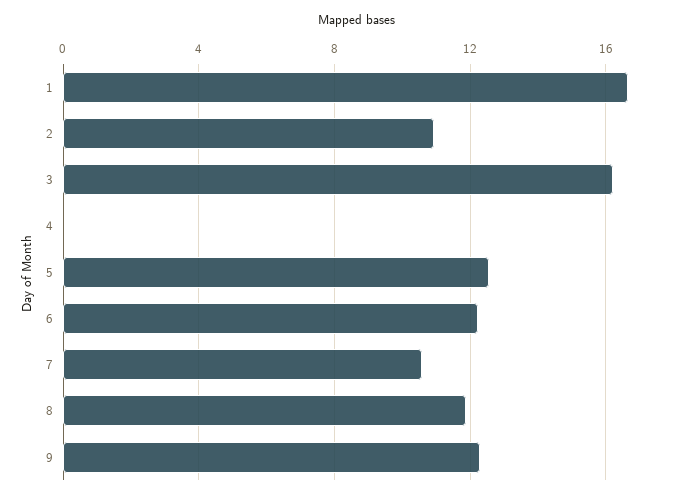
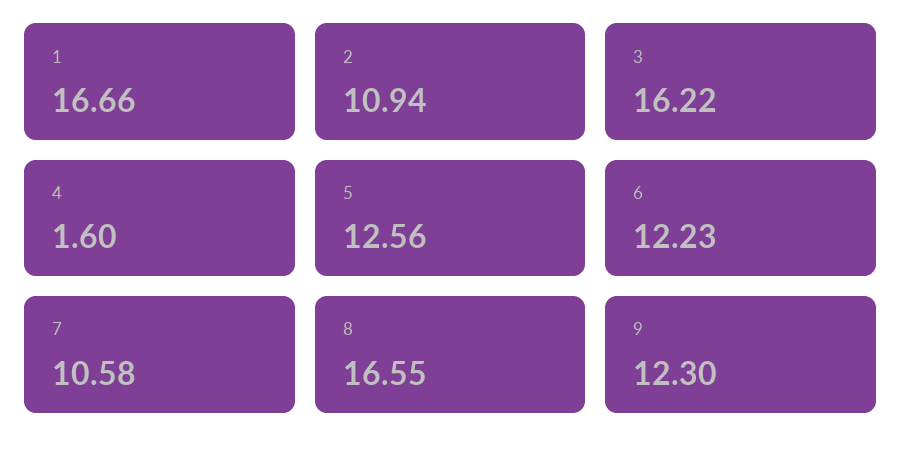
4: 0 -> 1.6
8: 12 -> 16.55

